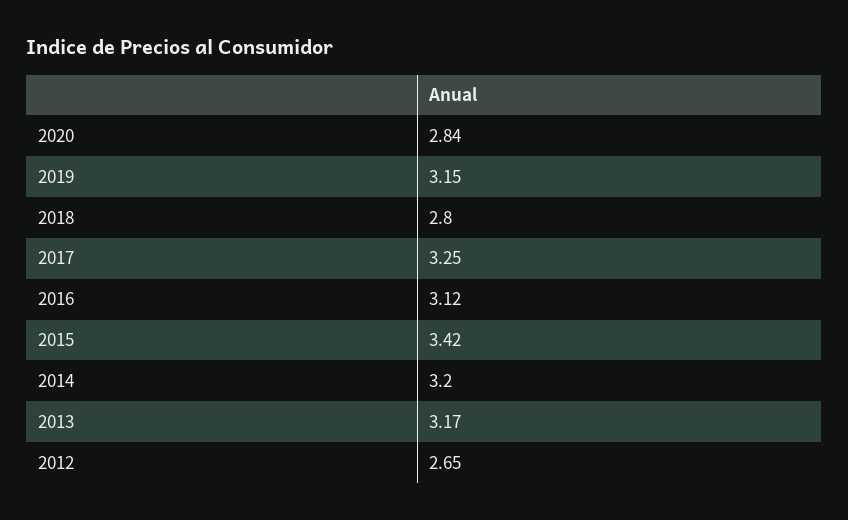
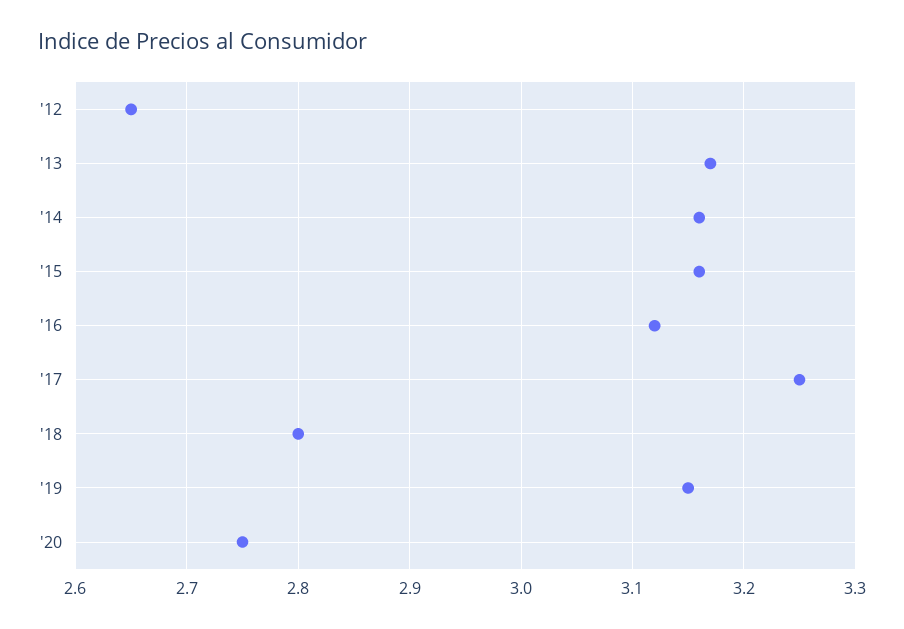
2020: 2.84 -> 2.75
2015: 3.42 -> 3.16
2014: 3.2 -> 3.16

